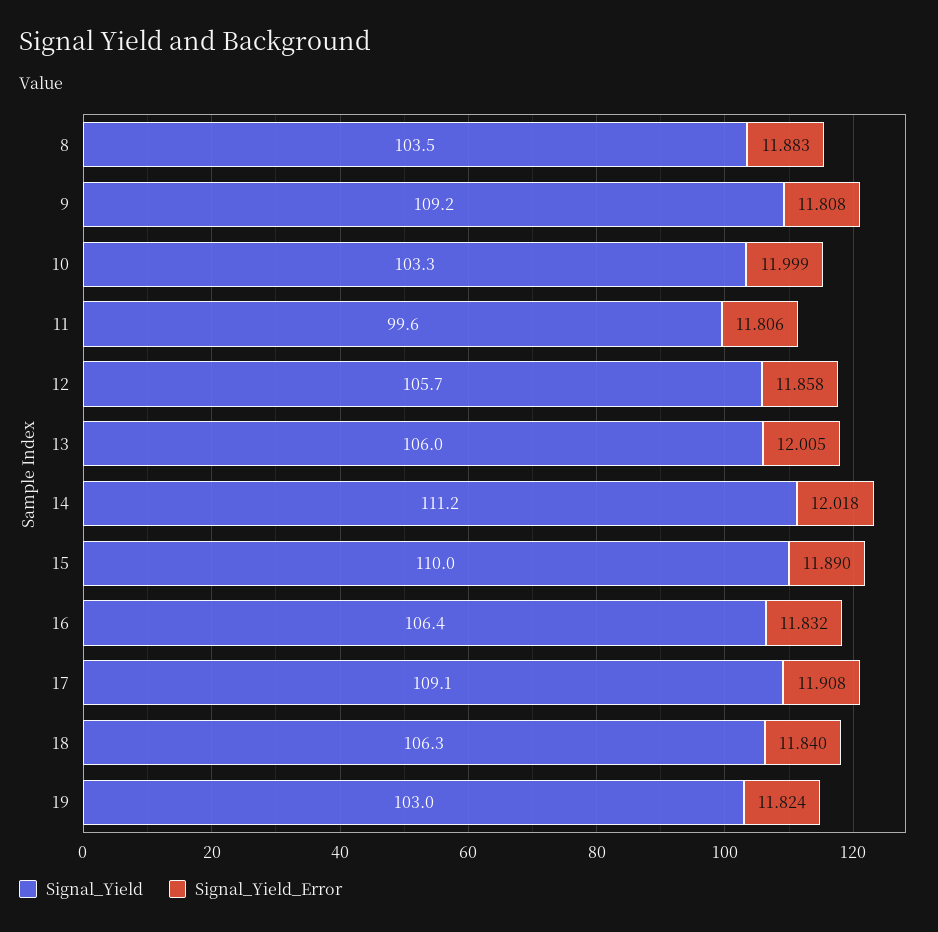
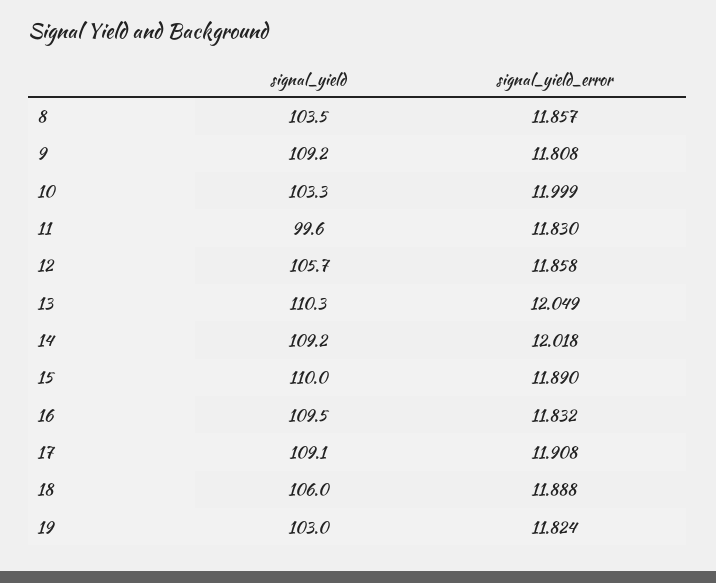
Signal_Yield_Error, 8: 11.883 -> 11.857
Signal_Yield_Error, 11: 11.806 -> 11.83
Signal_Yield, 13: 106 -> 110.3
Signal_Yield_Error, 13: 12.005 -> 12.049
Signal_Yield, 14: 111.2 -> 109.2
Signal_Yield, 16: 106.4 -> 109.5
Signal_Yield, 18: 106.3 -> 106
Signal_Yield_Error, 18: 11.84 -> 11.888

